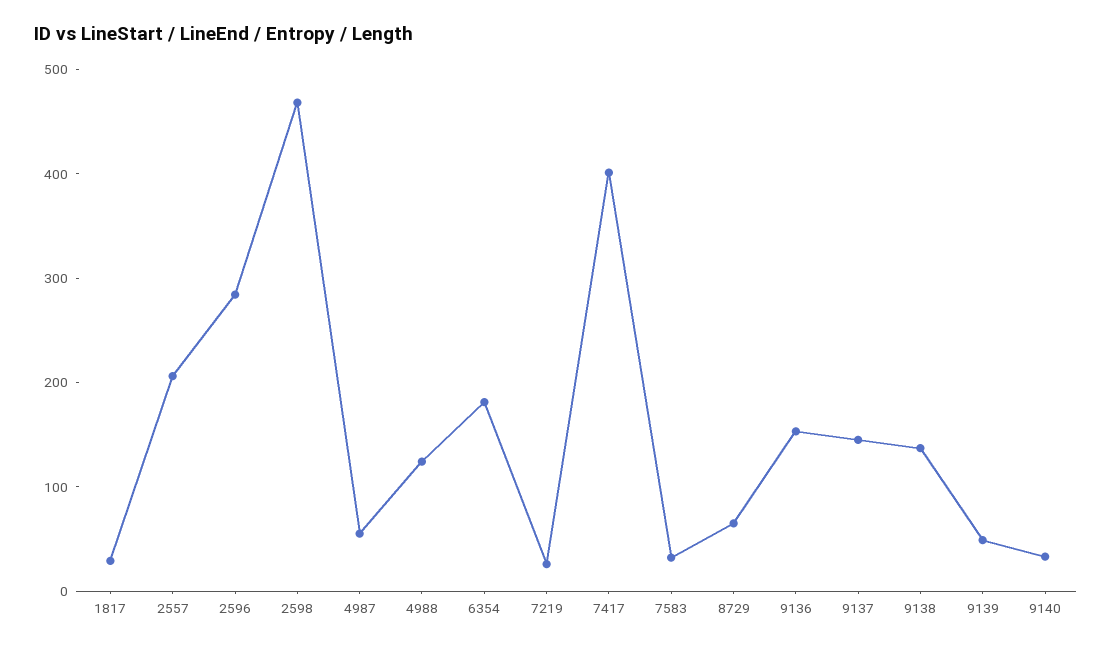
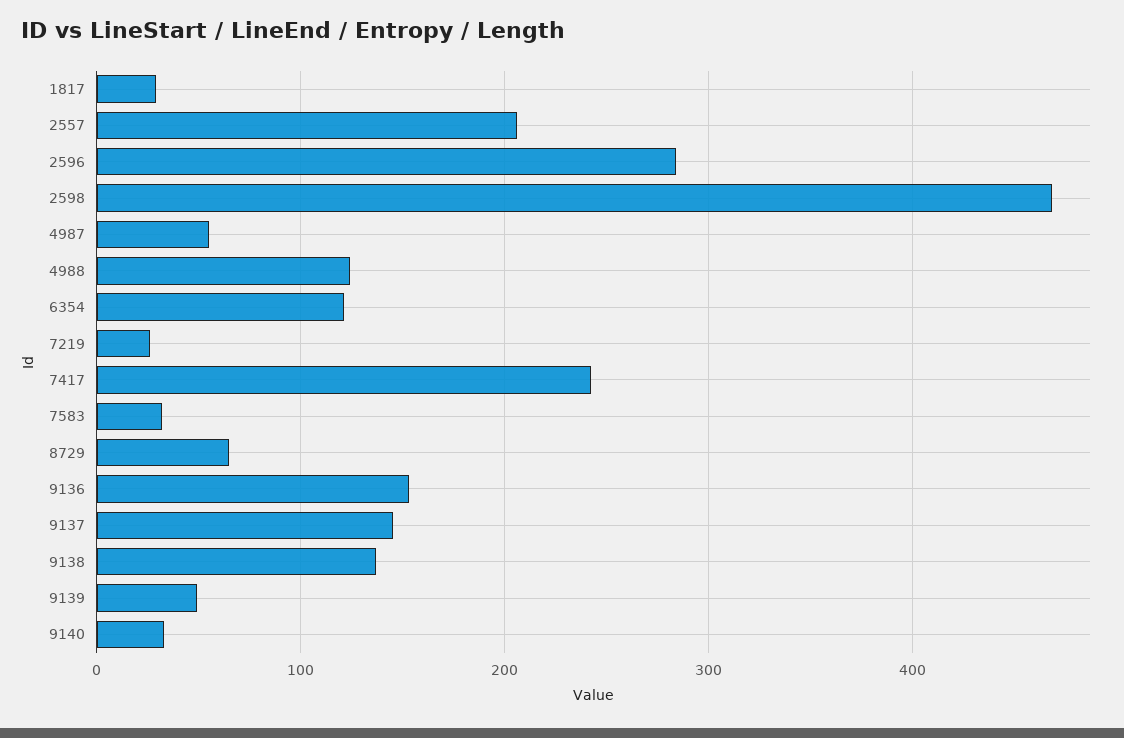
6354: 180 -> 120
7417: 400 -> 240

